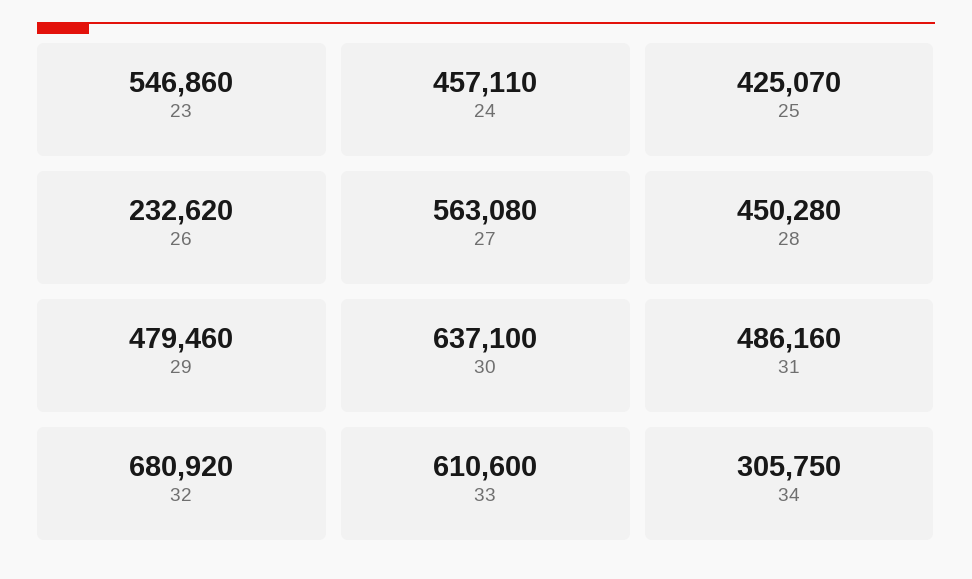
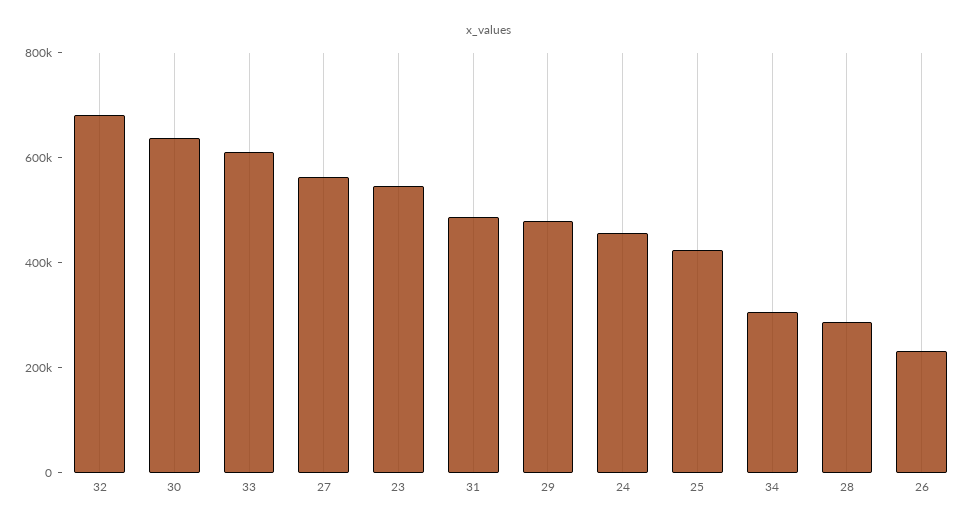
28: 450280 -> 300000

